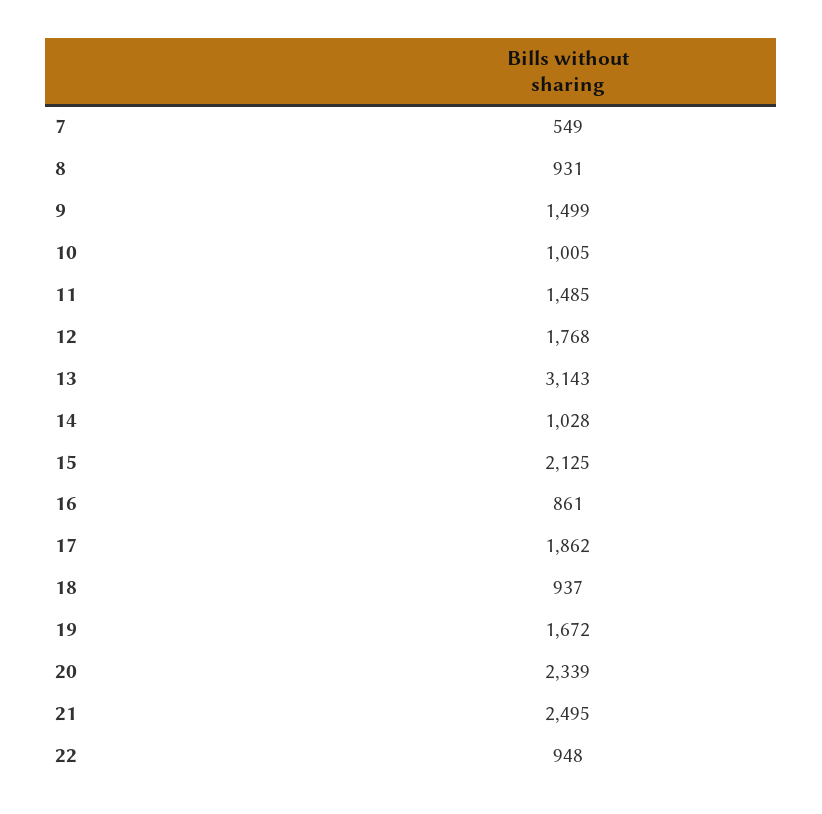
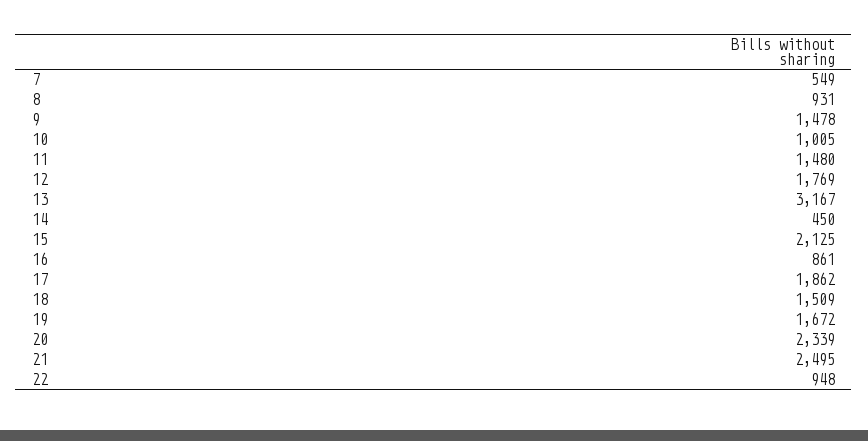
9: 1499 -> 1478
11: 1485 -> 1480
12: 1768 -> 1769
13: 3143 -> 3167
14: 1028 -> 450
18: 937 -> 1509

